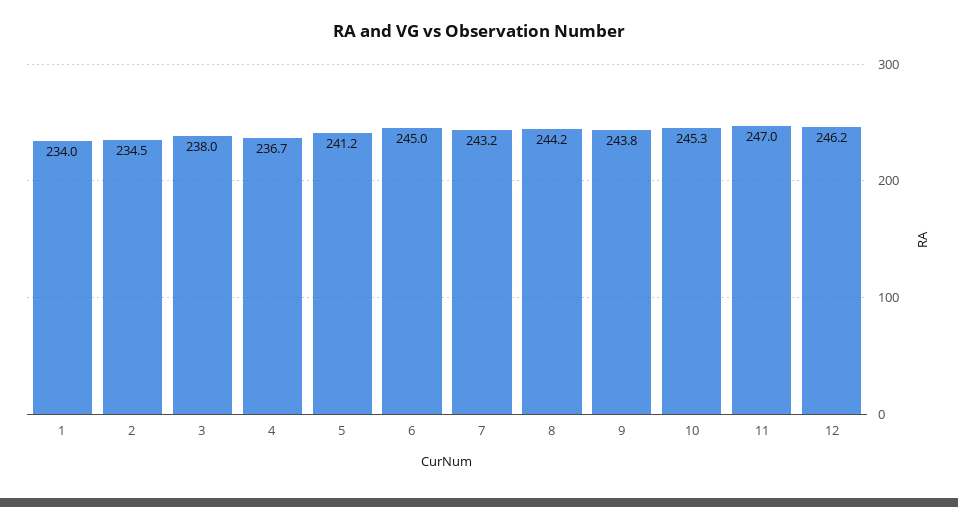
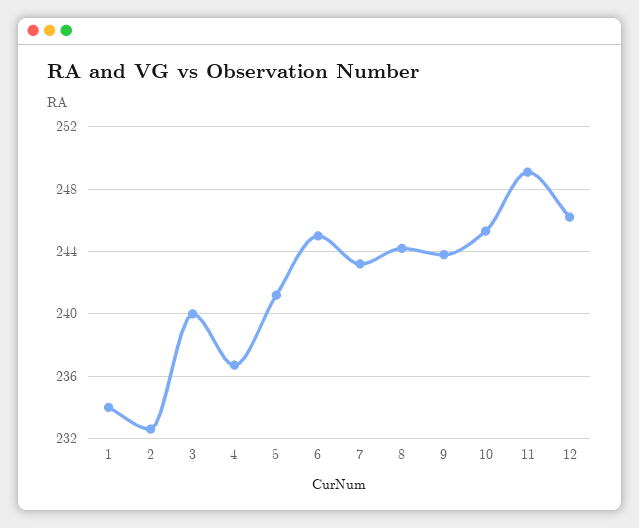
2: 234.5 -> 232.5
3: 238 -> 240
11: 247 -> 249

